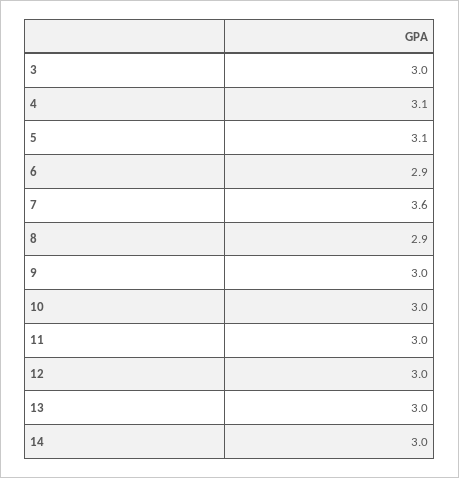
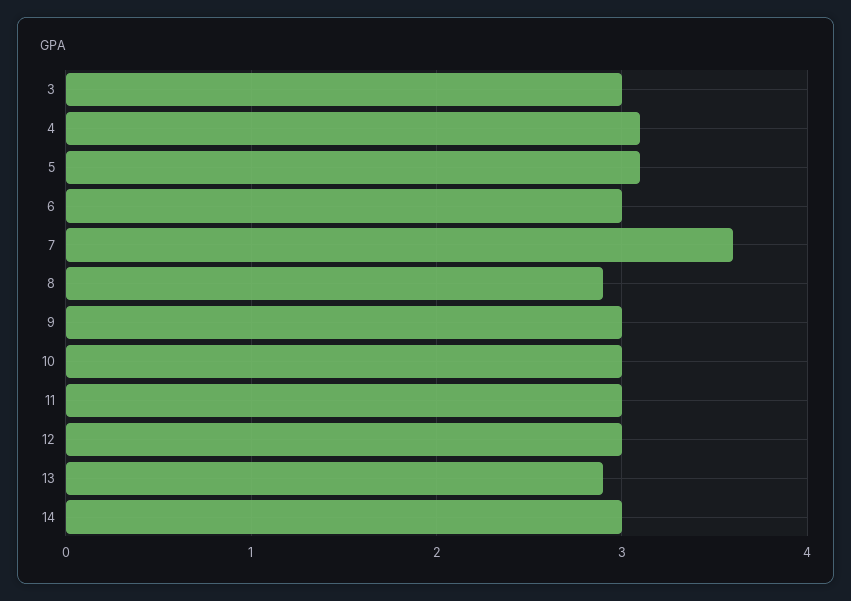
6: 2.9 -> 3
13: 3 -> 2.9

